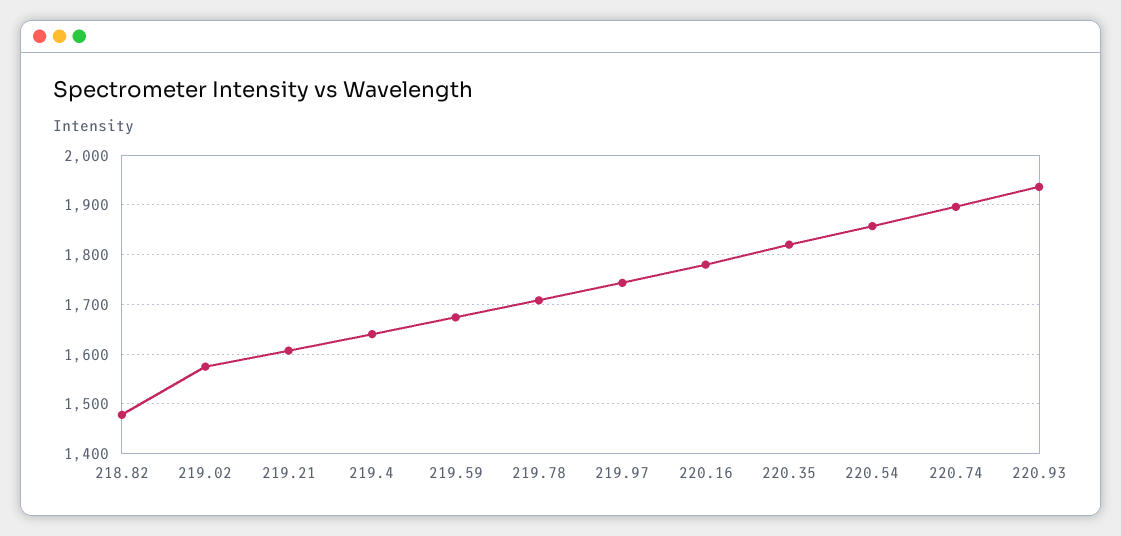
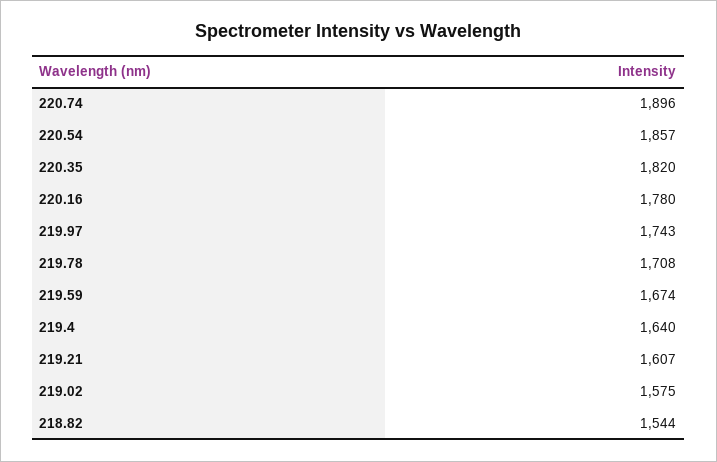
218.82: 1480 -> 1544
220.93: 1940 -> none

